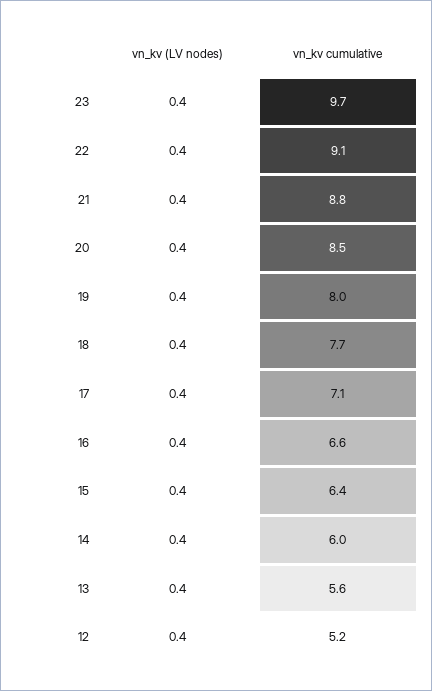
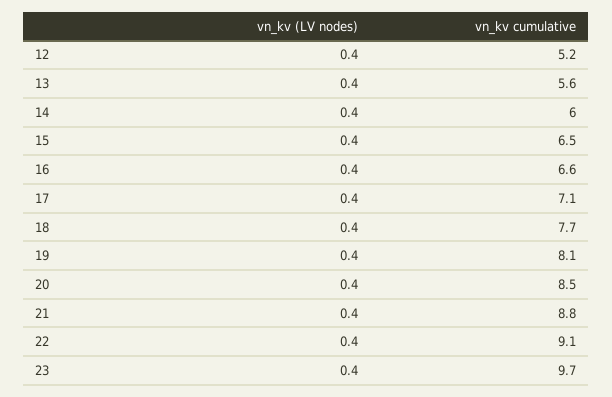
vn_kv cumulative, 19: 8 -> 8.1
vn_kv cumulative, 15: 6.4 -> 6.5

